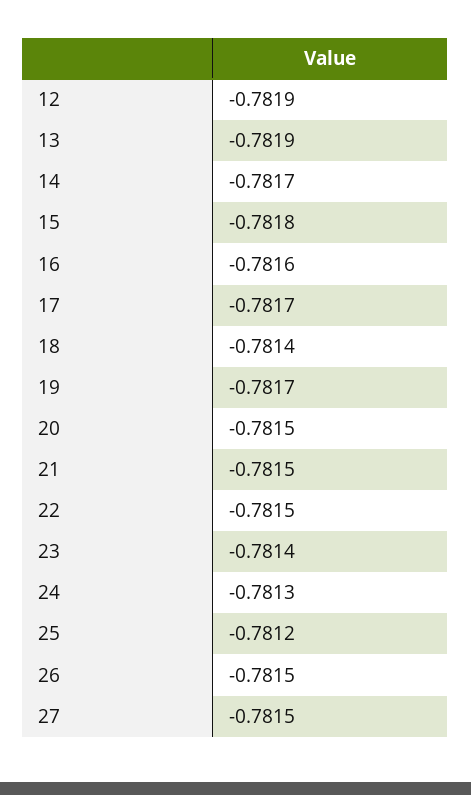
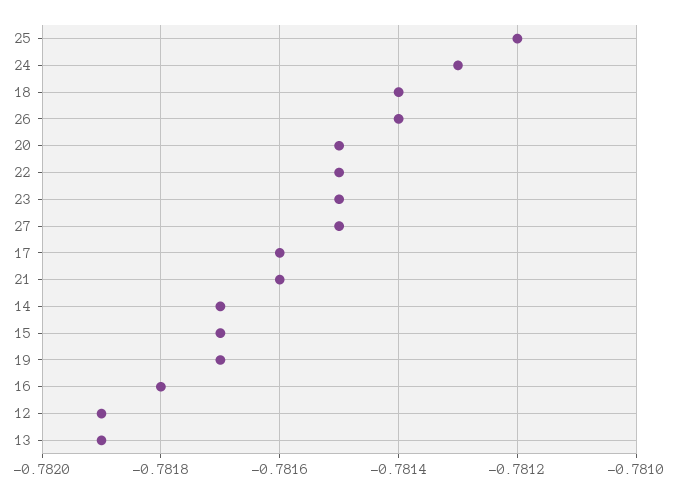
15: -0.7818 -> -0.7817
16: -0.7816 -> -0.7818
17: -0.7817 -> -0.7816
21: -0.7815 -> -0.7816
23: -0.7814 -> -0.7815
26: -0.7815 -> -0.7814

